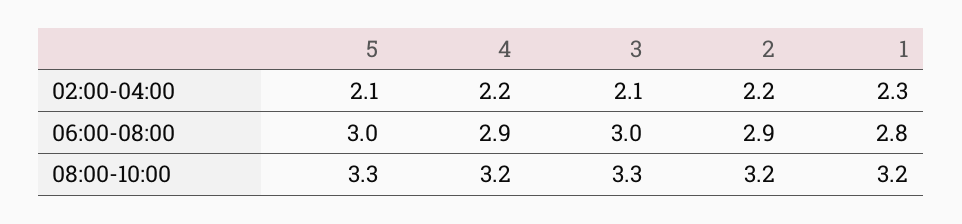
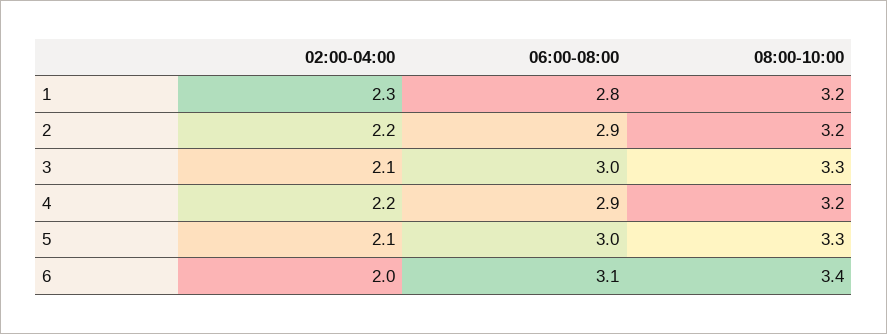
6, 02:00-04:00: none -> 2
6, 06:00-08:00: none -> 3.1
6, 08:00-10:00: none -> 3.4

